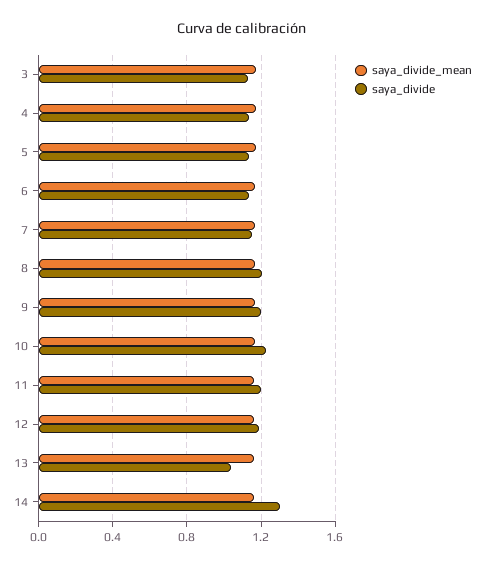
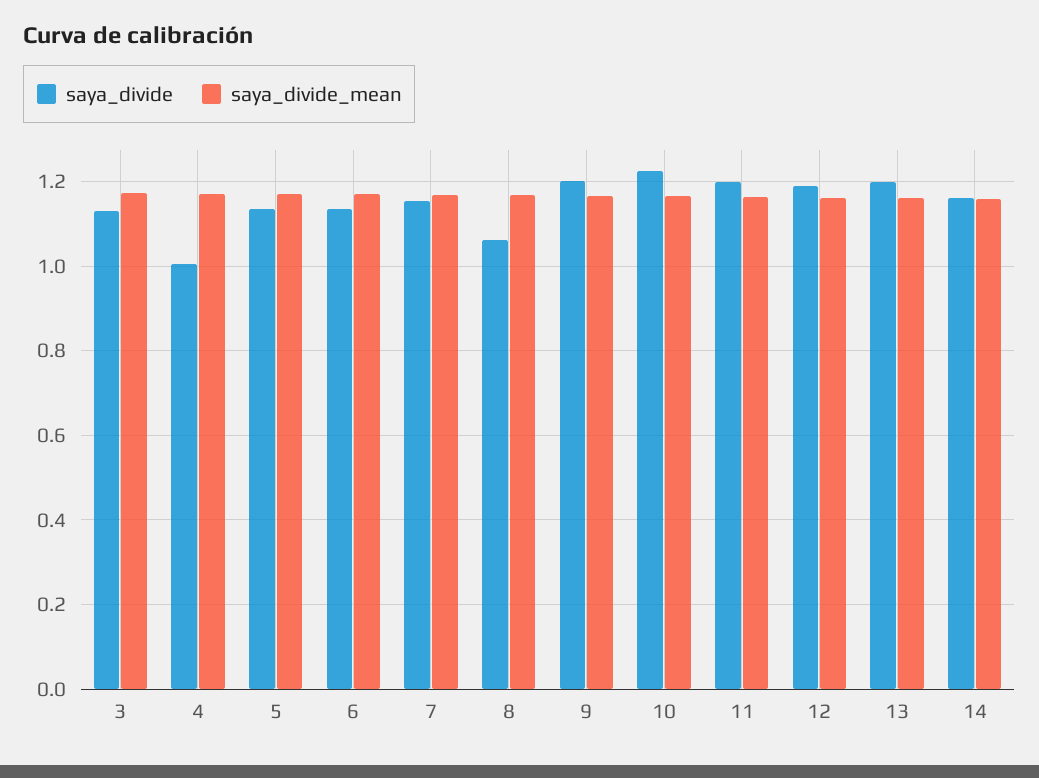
saya_divide, 4: 1.15 -> 1
saya_divide, 8: 1.2 -> 1.06
saya_divide, 13: 1.05 -> 1.2
saya_divide, 14: 1.3 -> 1.16

